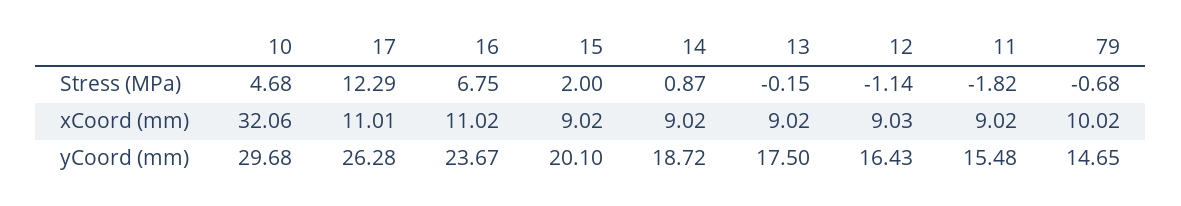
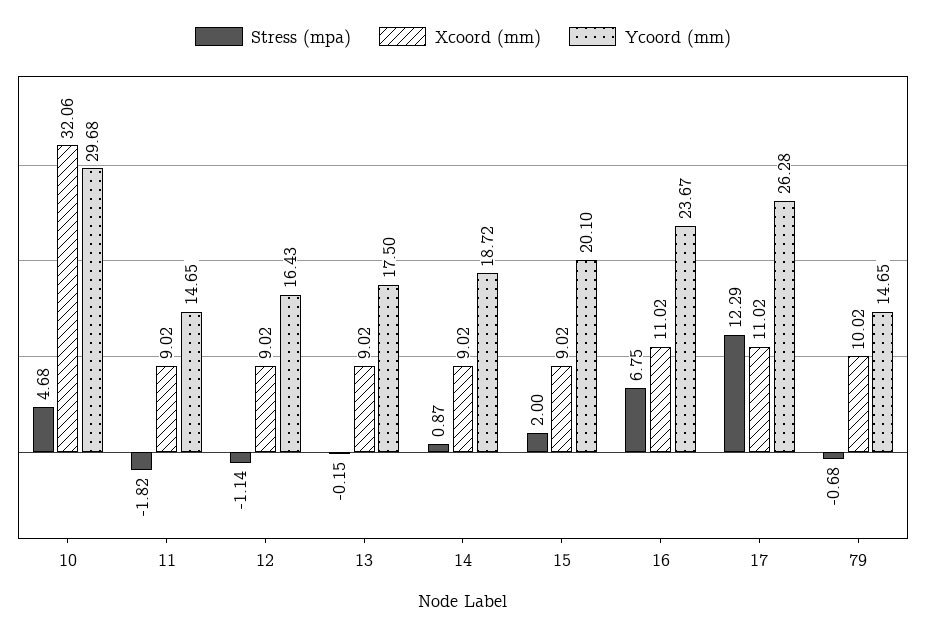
xCoord (mm), 17: 11.01 -> 11.02
xCoord (mm), 12: 9.03 -> 9.02
yCoord (mm), 11: 15.48 -> 14.65

